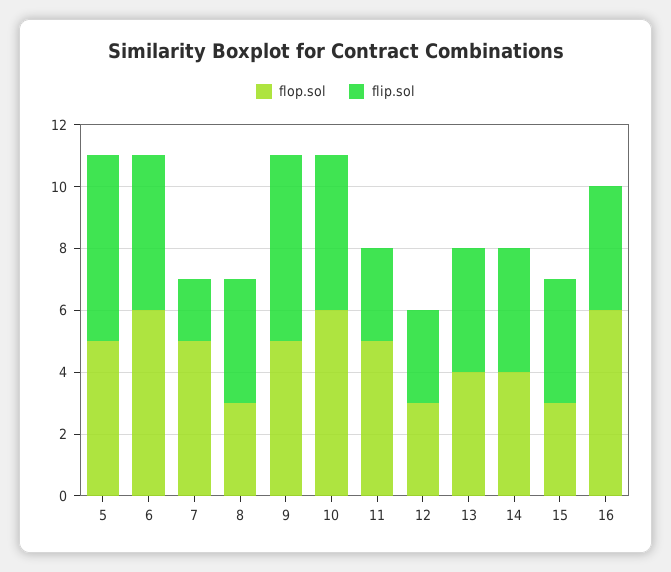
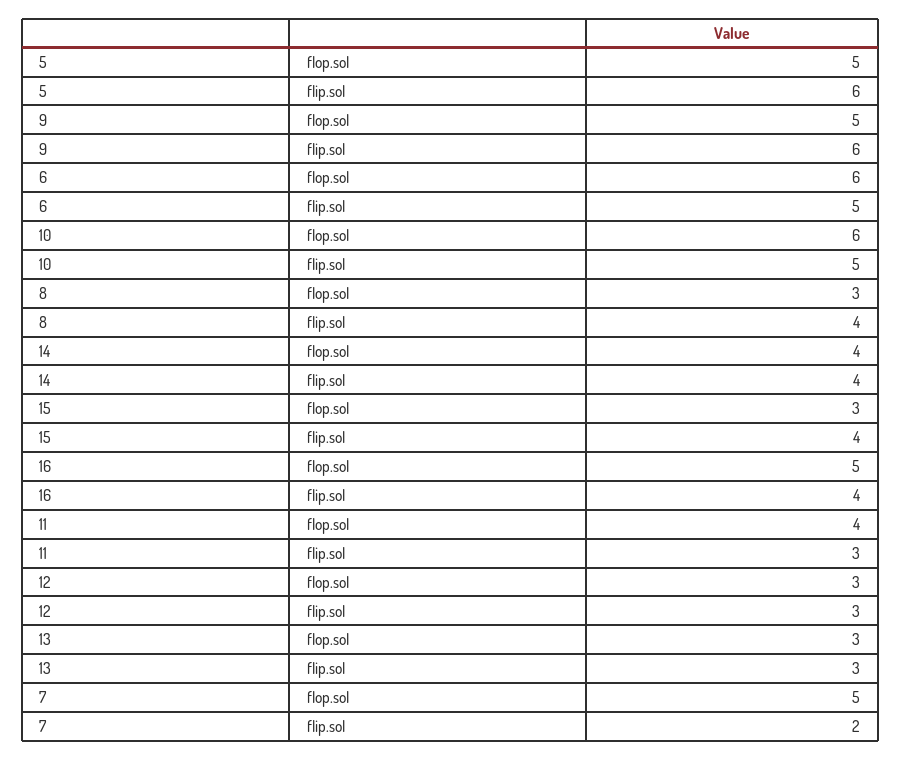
flop.sol, 11: 5 -> 4
flop.sol, 13: 4 -> 3
flip.sol, 13: 4 -> 3
flop.sol, 16: 6 -> 5

